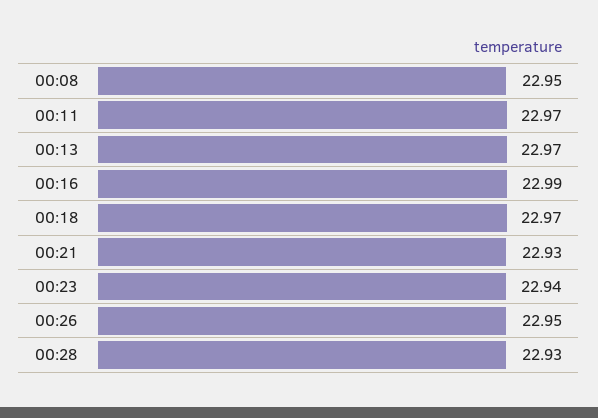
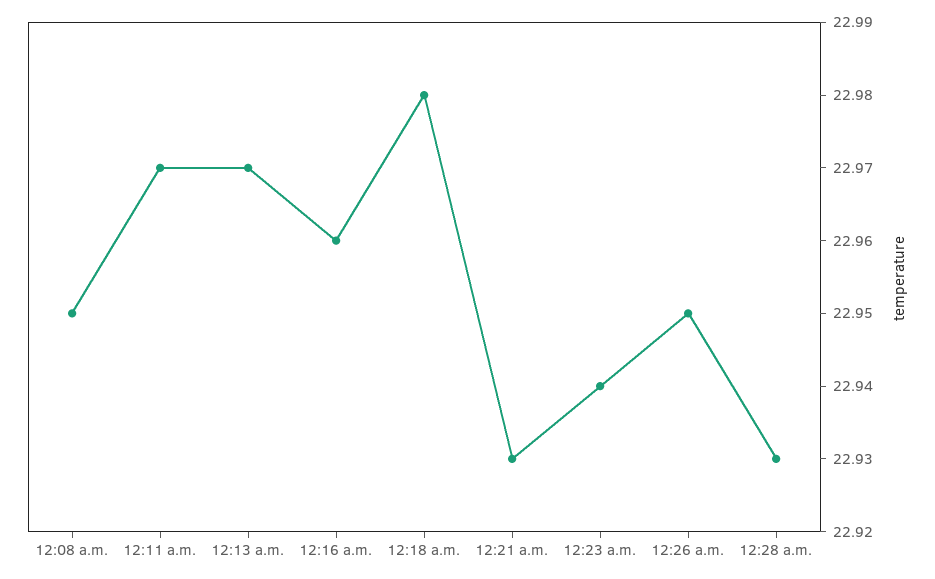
00:16: 22.99 -> 22.96
00:18: 22.97 -> 22.98

